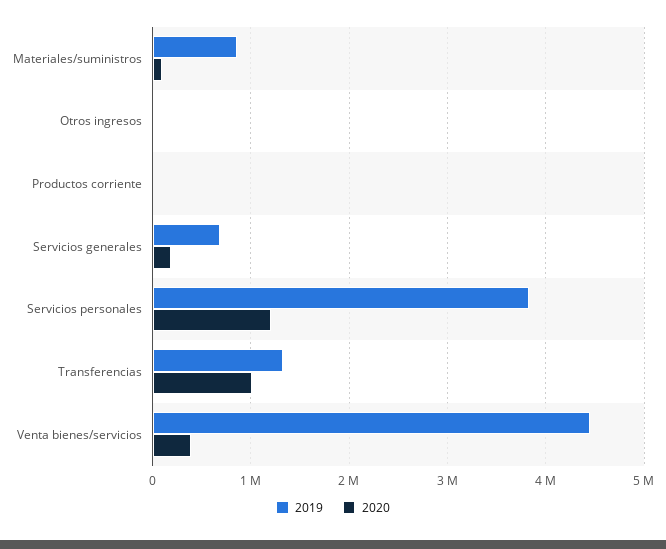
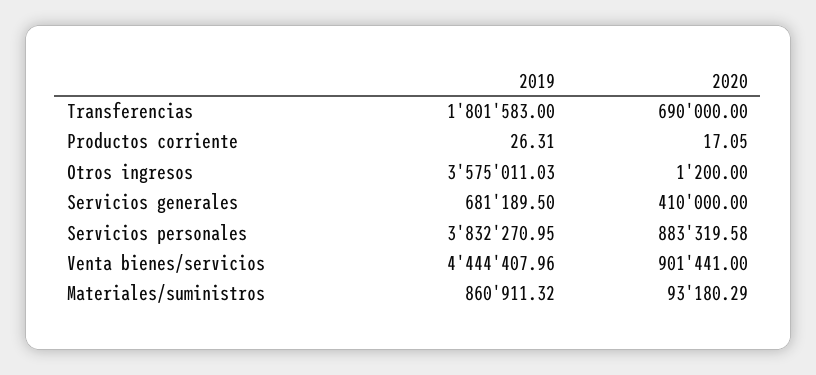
2019, Otros ingresos: 0 -> 3575011.03
2020, Servicios generales: 200000 -> 410000
2020, Servicios personales: 1200000 -> 883319.58
2019, Transferencias: 1300000 -> 1801583
2020, Transferencias: 1000000 -> 690000
2020, Venta bienes/servicios: 400000 -> 901441

